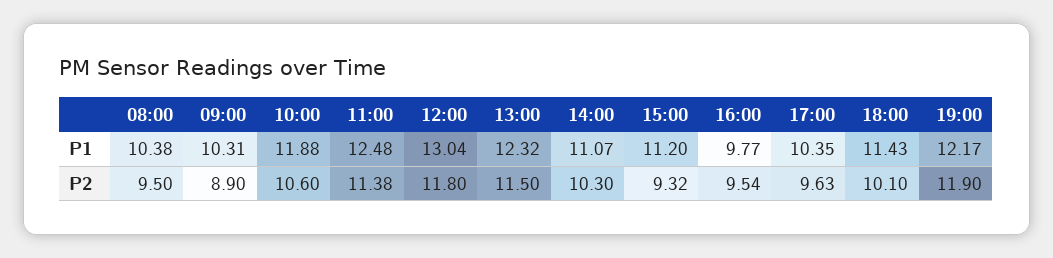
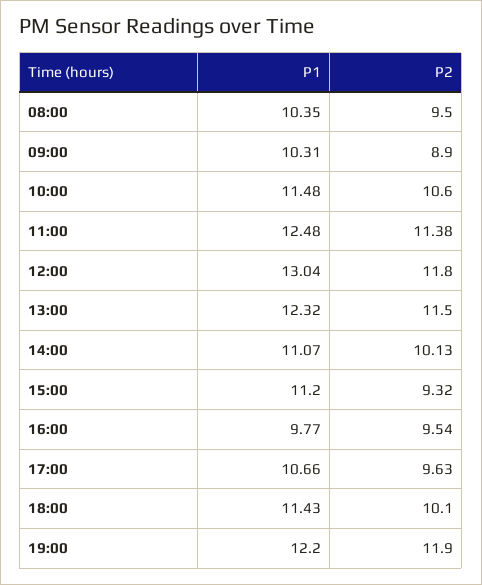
08:00, P1: 10.38 -> 10.35
10:00, P1: 11.88 -> 11.48
17:00, P1: 10.35 -> 10.66
19:00, P1: 12.17 -> 12.2
14:00, P2: 10.3 -> 10.13

